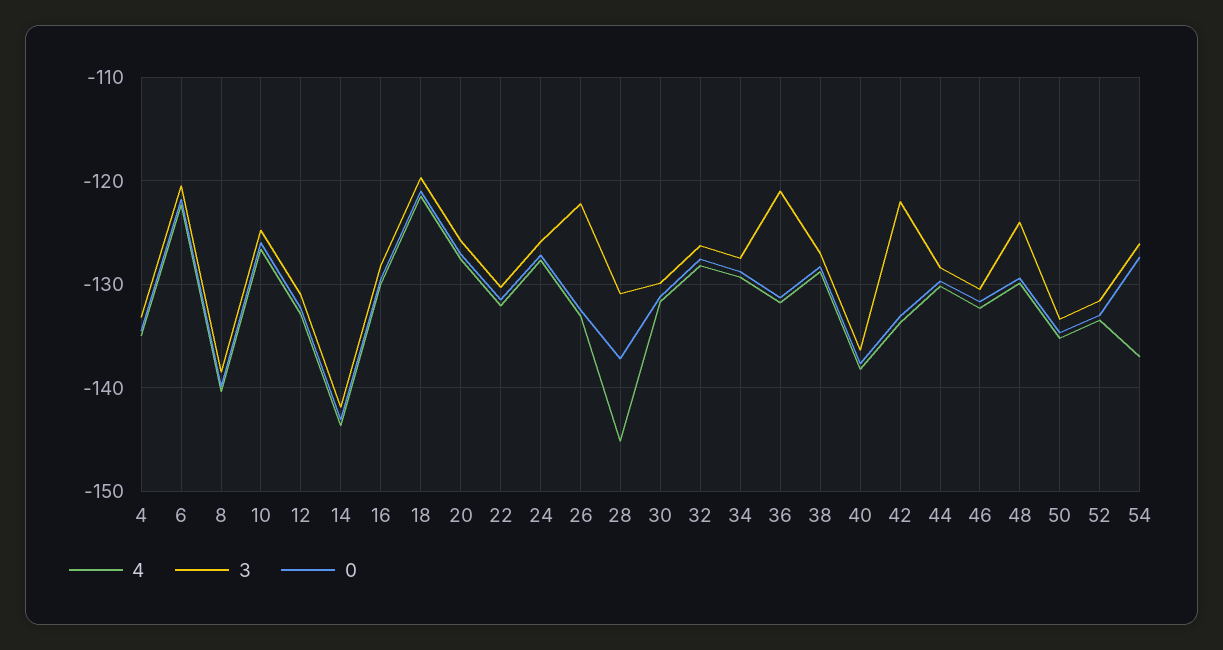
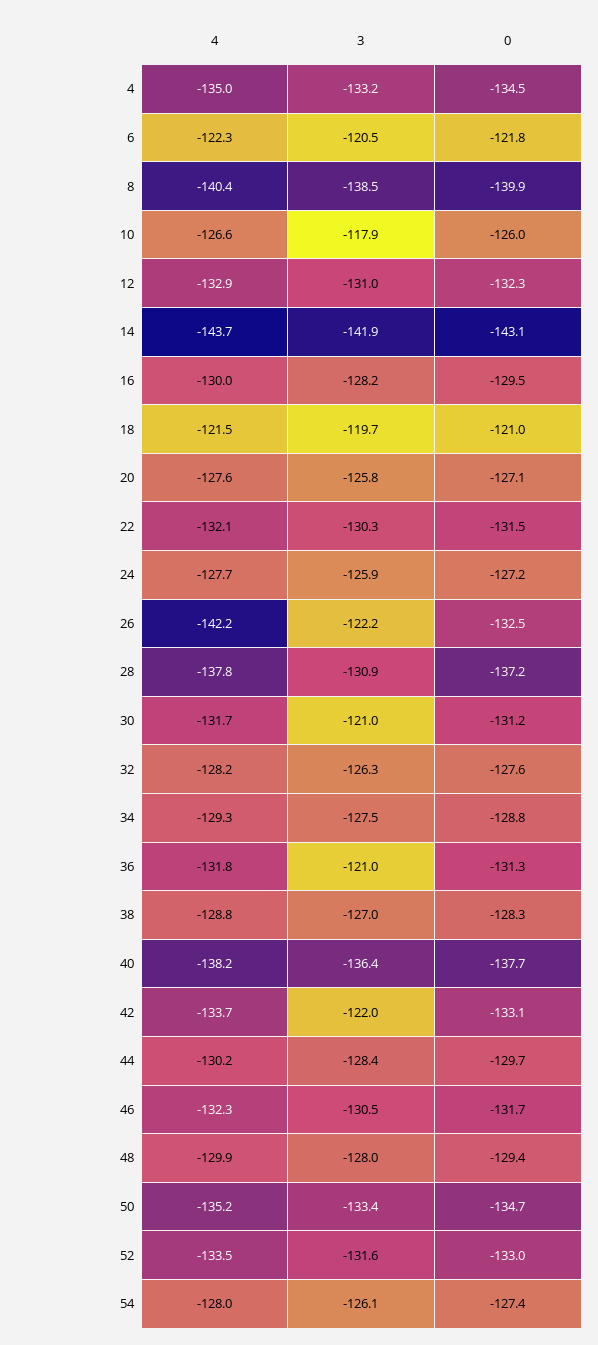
3, 10: -125 -> -117.9
4, 26: -133 -> -142.2
4, 28: -145 -> -137.8
3, 30: -130 -> -121
3, 48: -124 -> -128
4, 54: -137 -> -128

